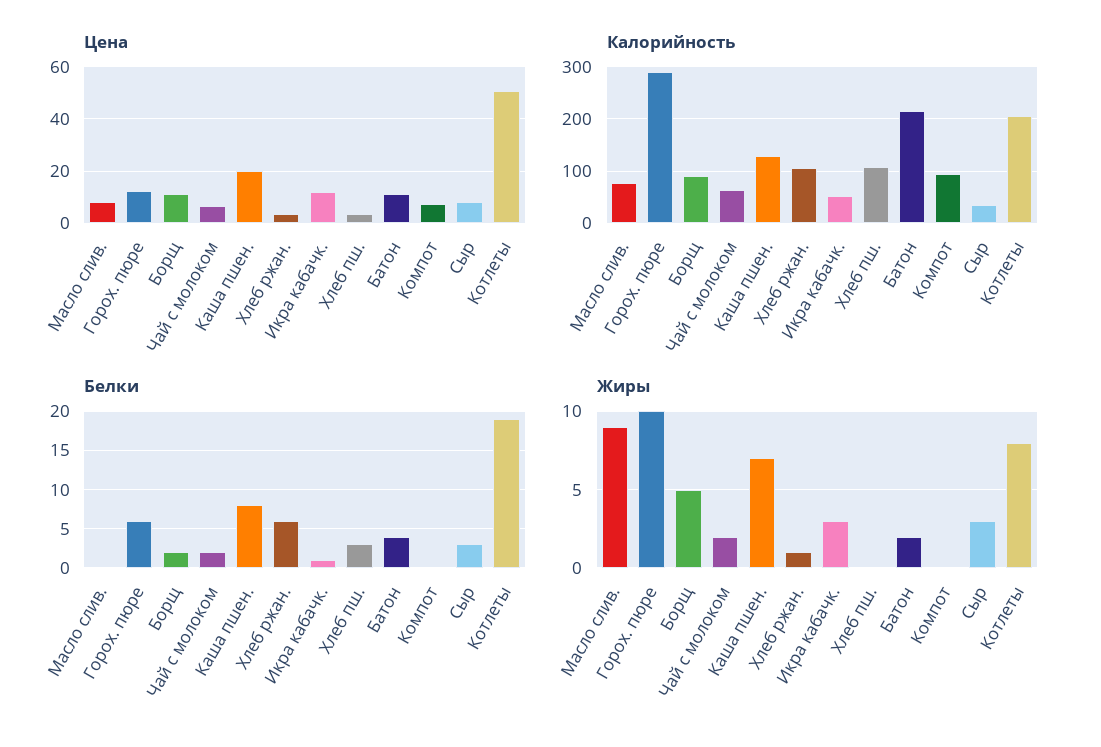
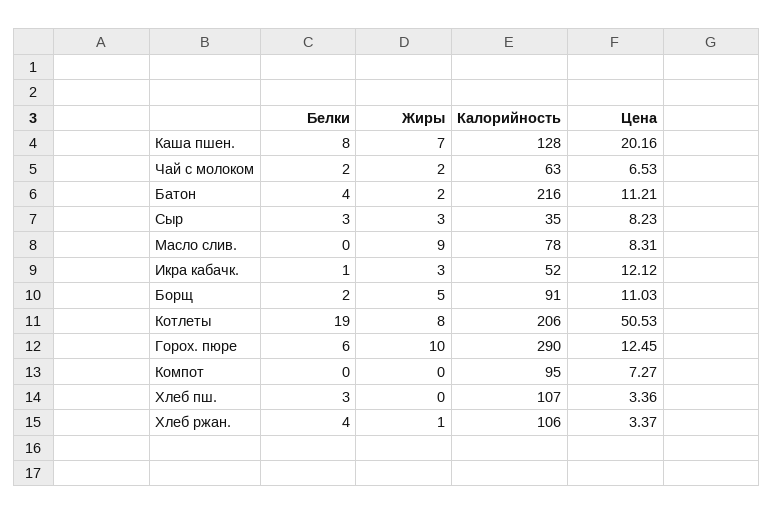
Белки, Хлеб ржан.: 6 -> 4

